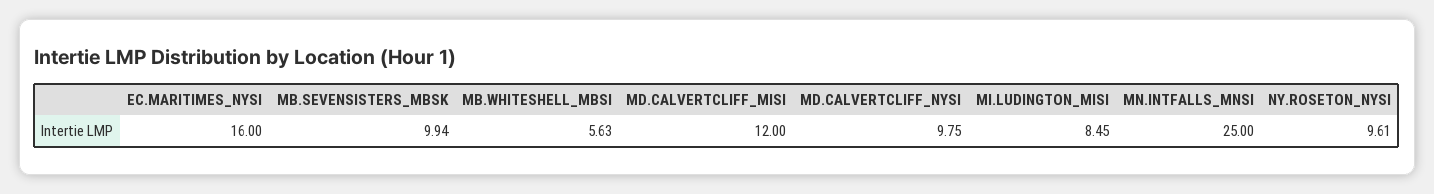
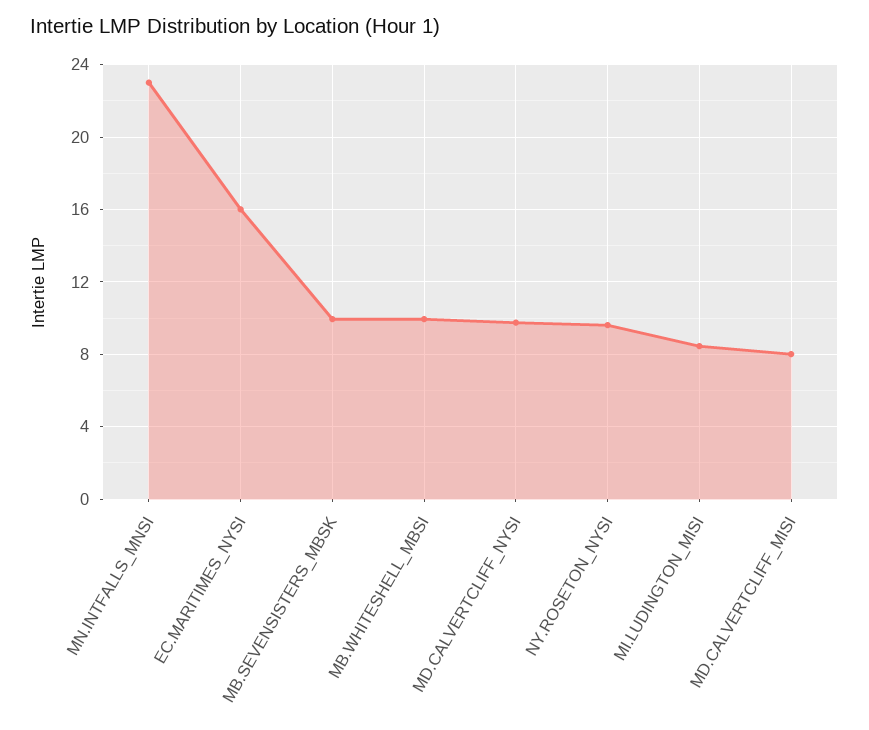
MB.WHITESHELL_MBSI: 5.63 -> 10
MD.CALVERTCLIFF_MISI: 12 -> 8
MN.INTFALLS_MNSI: 25 -> 23

